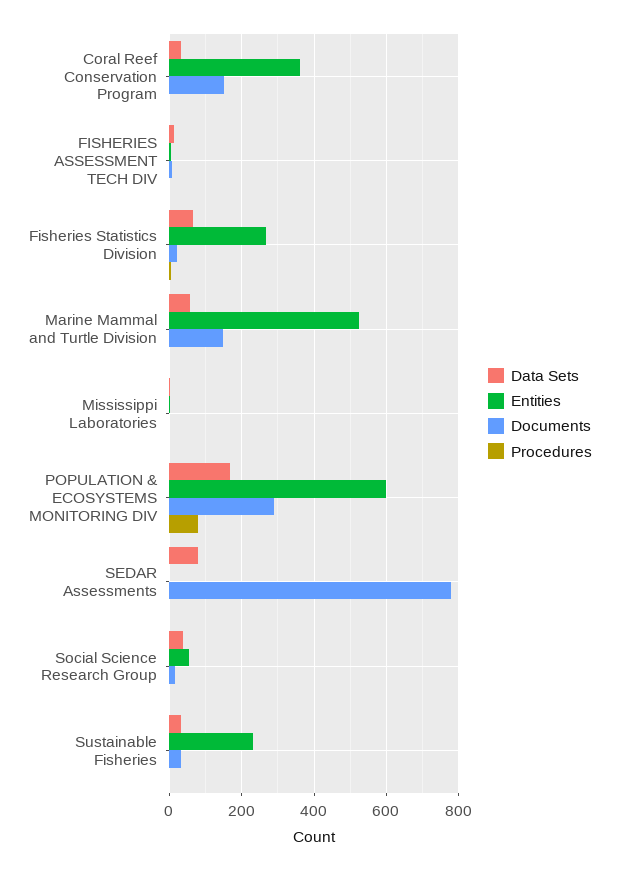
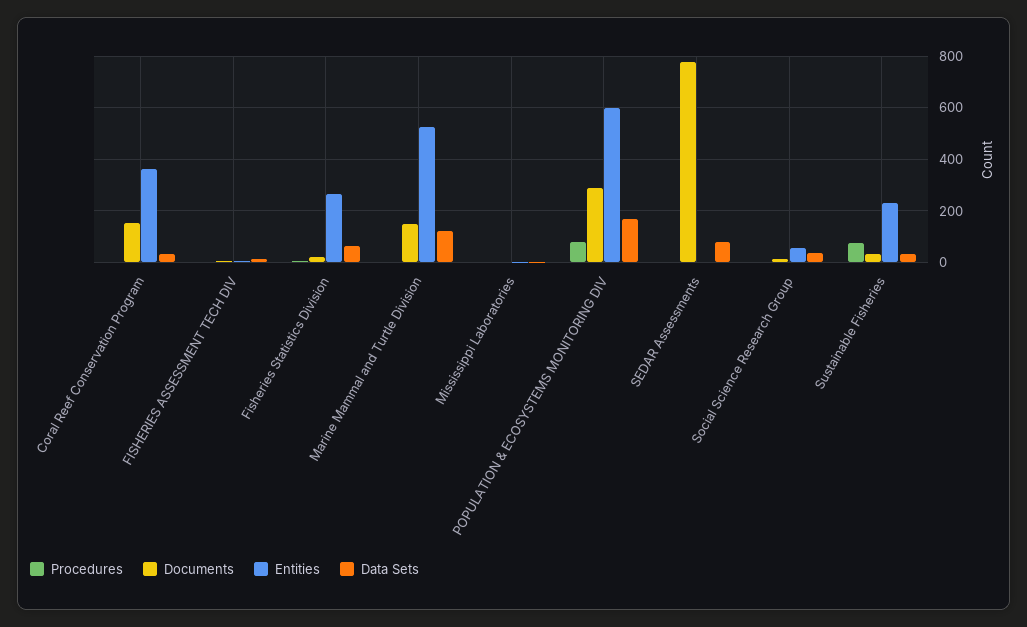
Data Sets, Marine Mammal and Turtle Division: 60 -> 125
Procedures, Sustainable Fisheries: 0 -> 75

